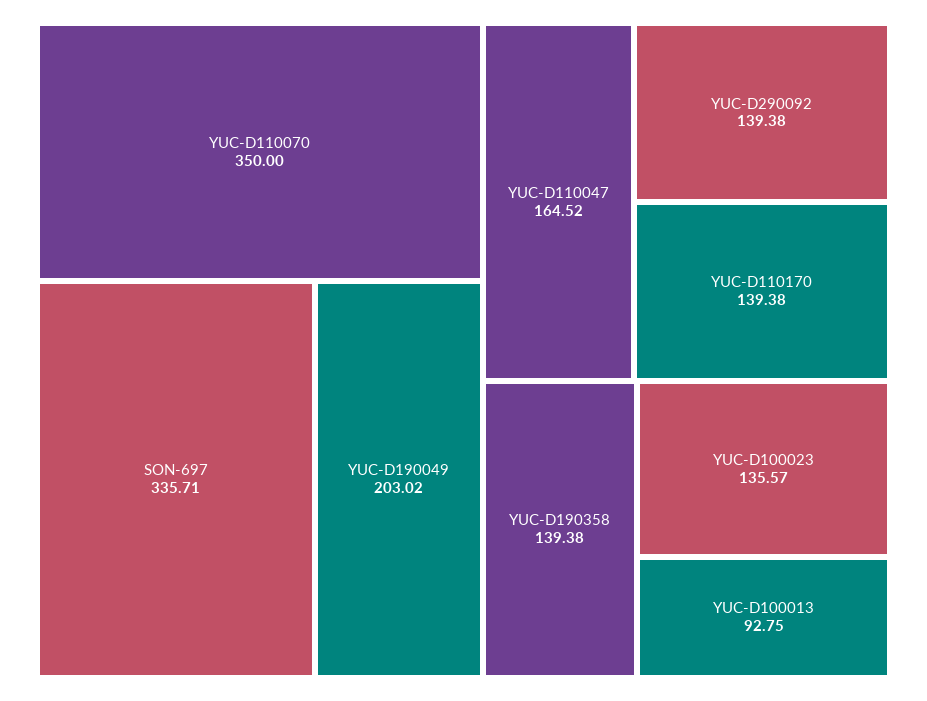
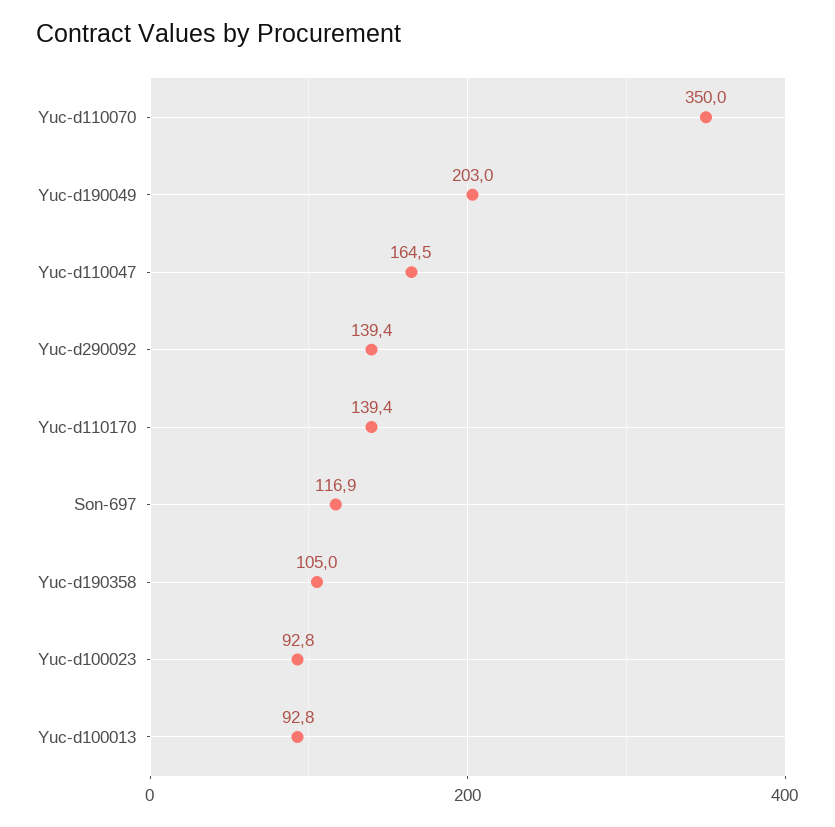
SON-697: 335.71 -> 116.9
YUC-D190358: 139.38 -> 105
YUC-D100023: 135.57 -> 92.8

